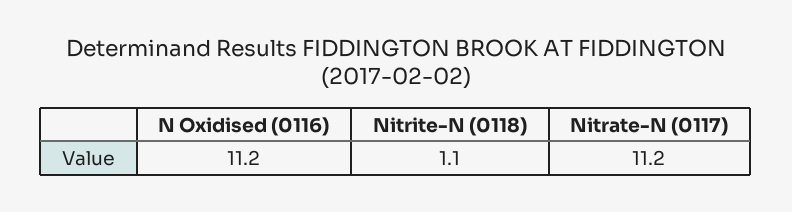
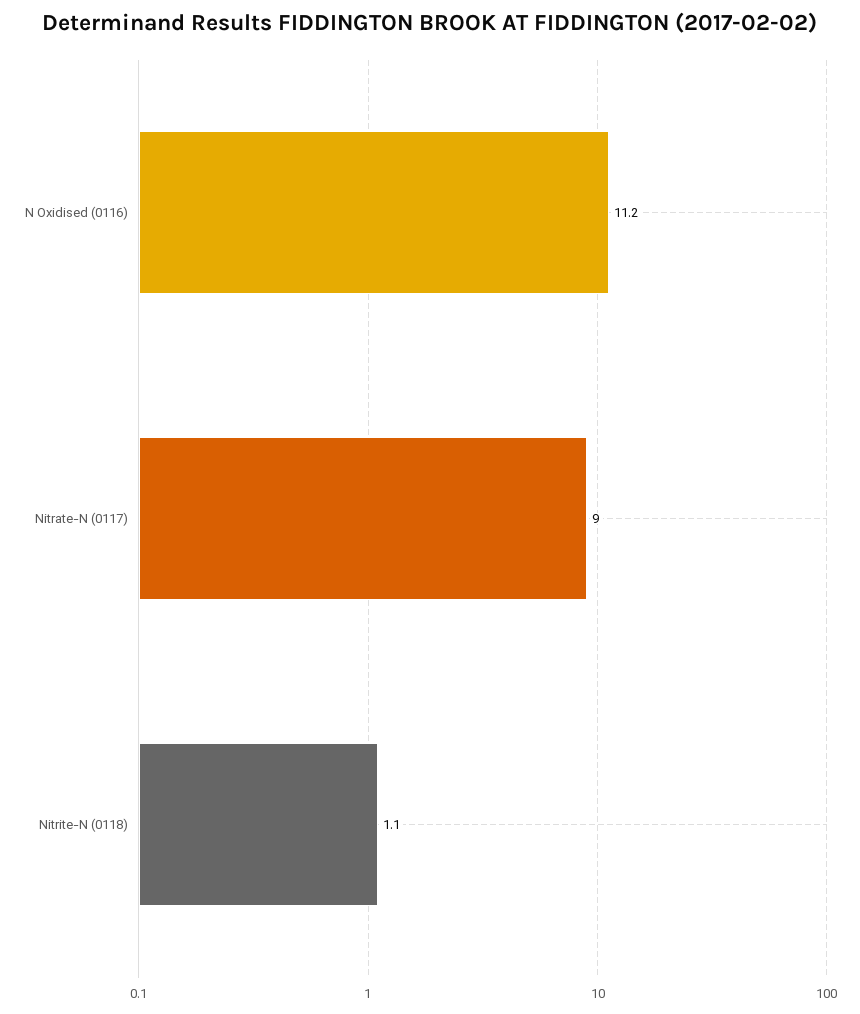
Nitrate-N (0117): 11.2 -> 9

